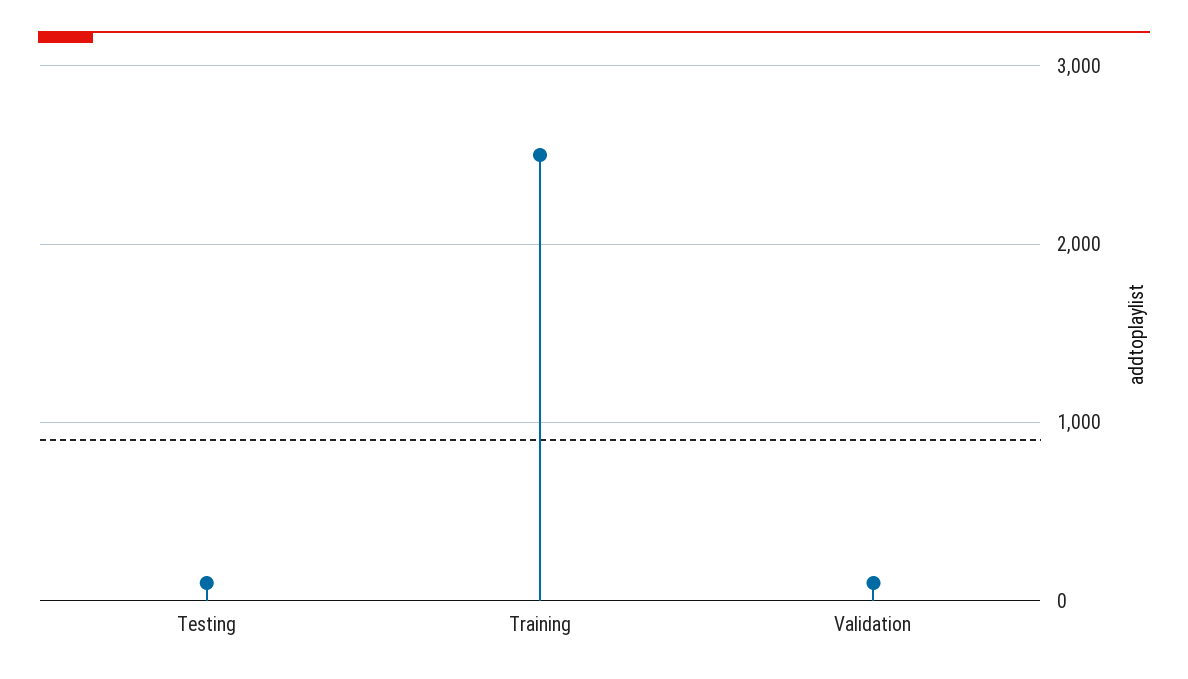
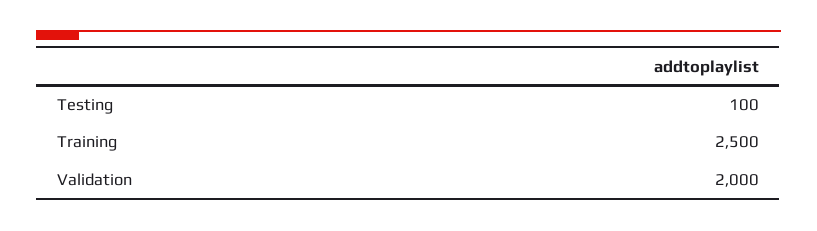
Validation: 100 -> 2000

